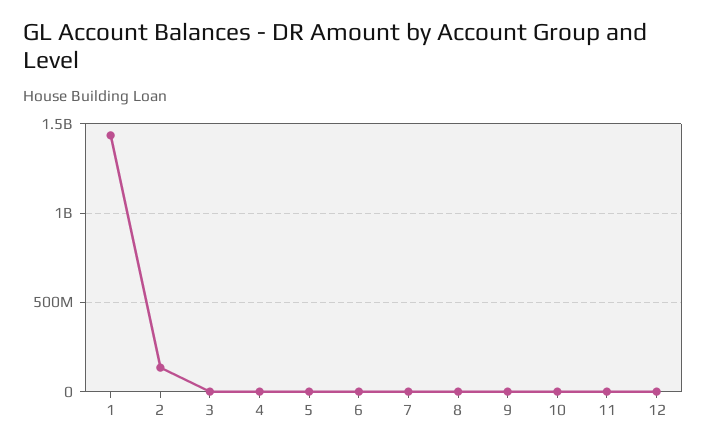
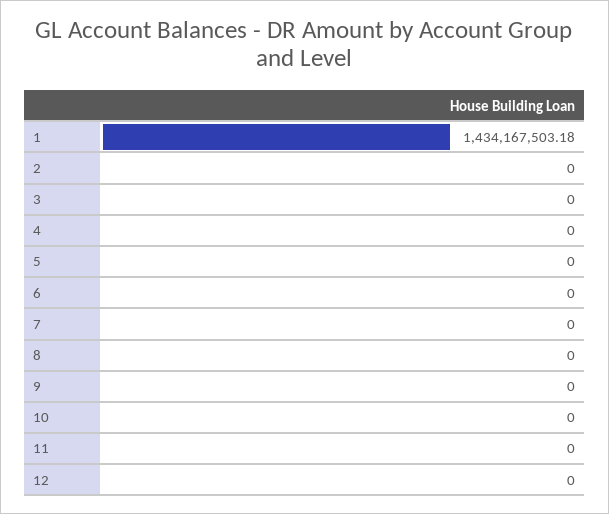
2: 150000000 -> 0

